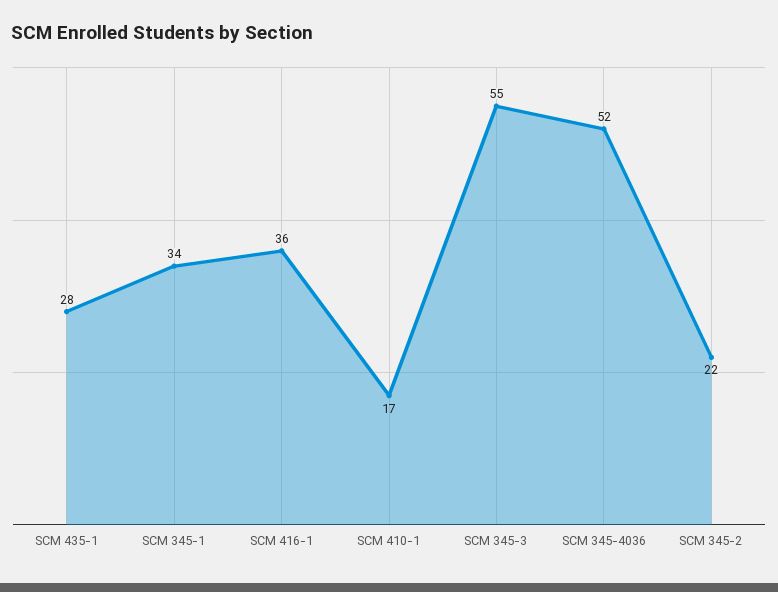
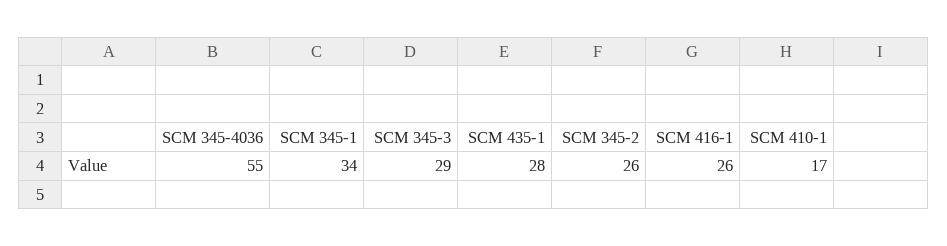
SCM 416-1: 36 -> 26
SCM 345-3: 55 -> 29
SCM 345-4036: 52 -> 55
SCM 345-2: 22 -> 26

